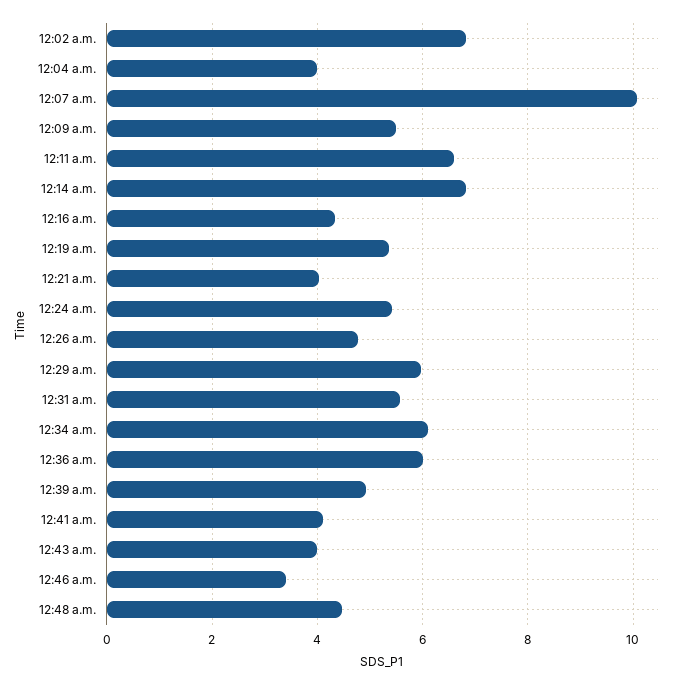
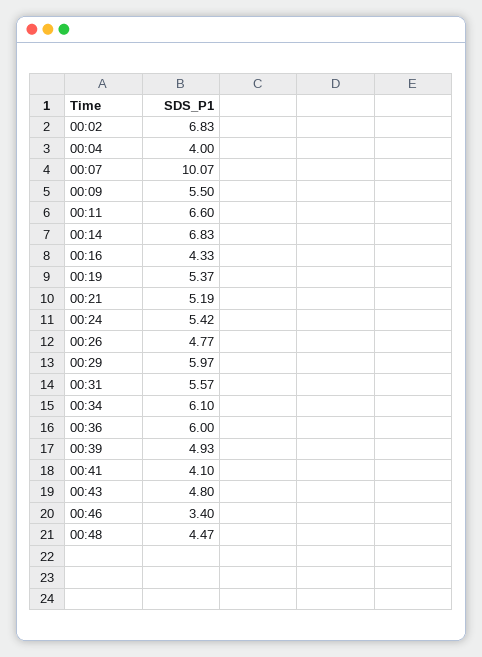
12:21 a.m.: 4 -> 5.19
12:43 a.m.: 4 -> 4.8

